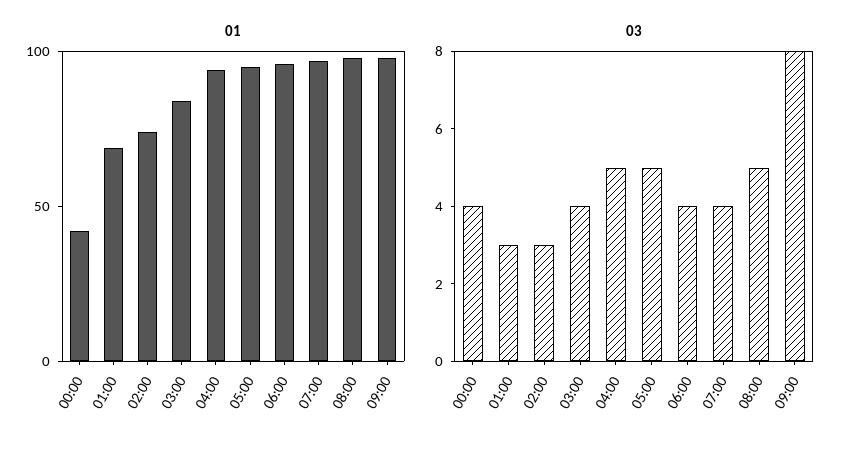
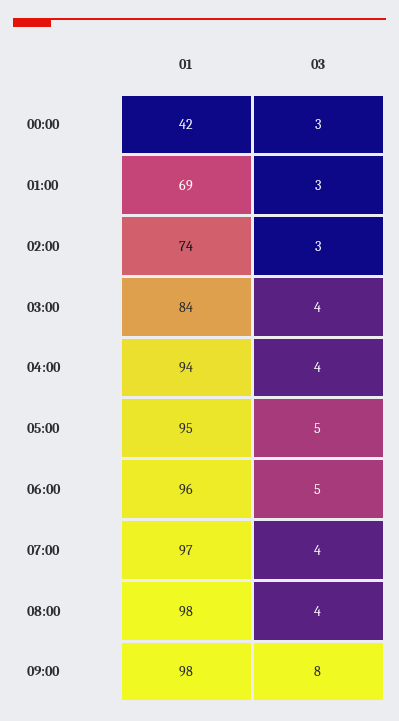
03, 00:00: 4 -> 3
03, 04:00: 5 -> 4
03, 06:00: 4 -> 5
03, 08:00: 5 -> 4

